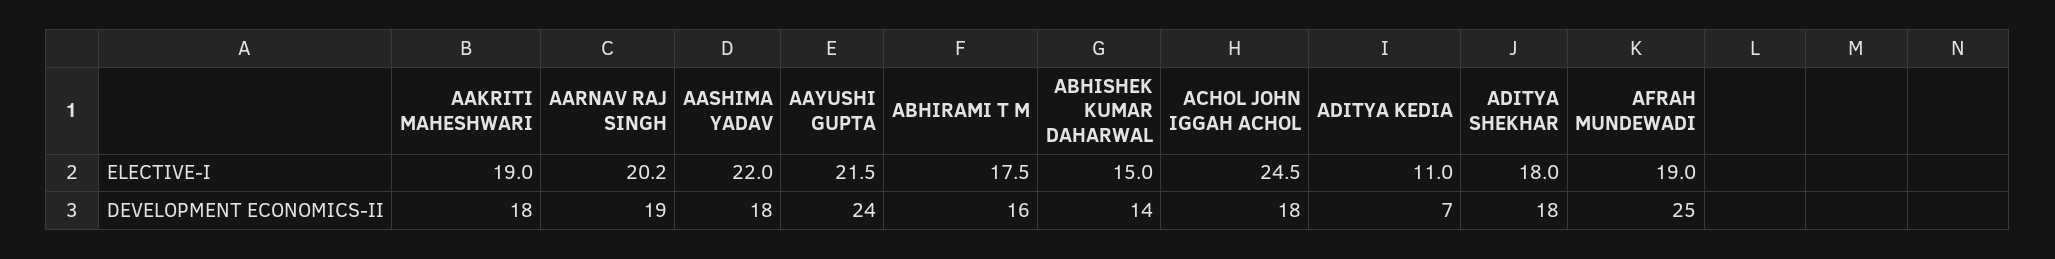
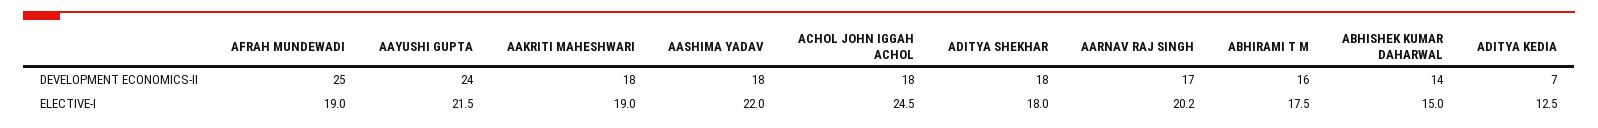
ADITYA KEDIA, ELECTIVE-I: 11 -> 12.5
AARNAV RAJ SINGH, DEVELOPMENT ECONOMICS-II: 19 -> 17

